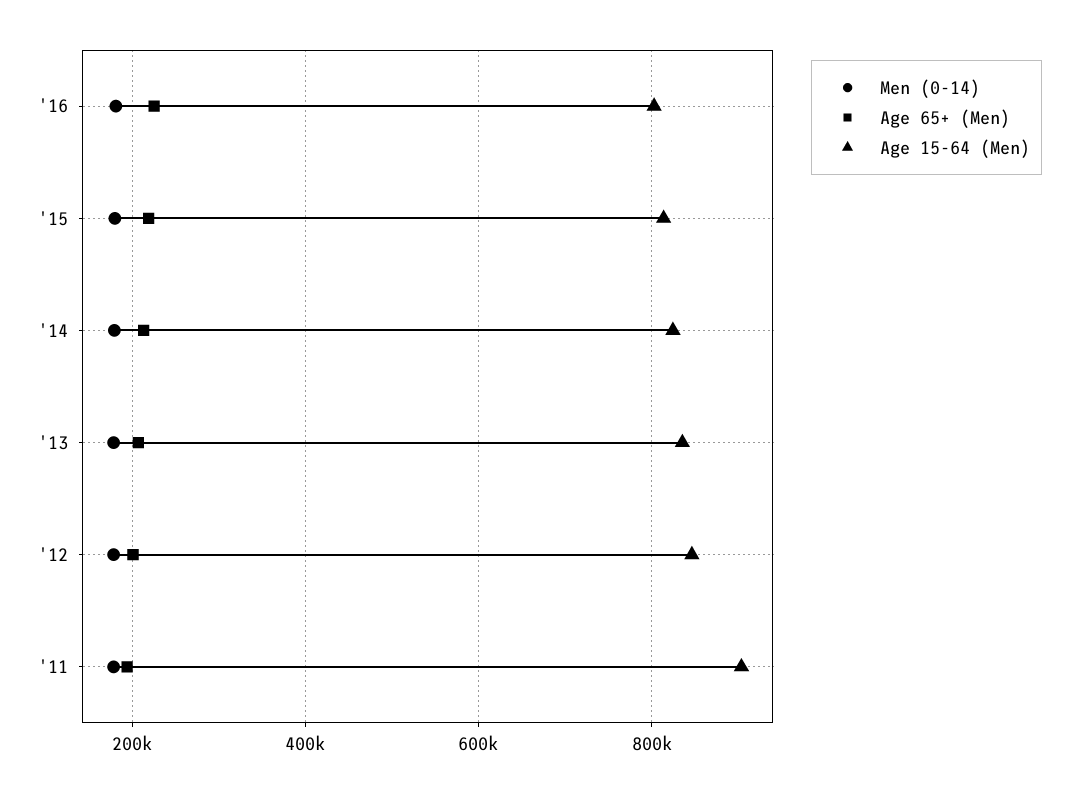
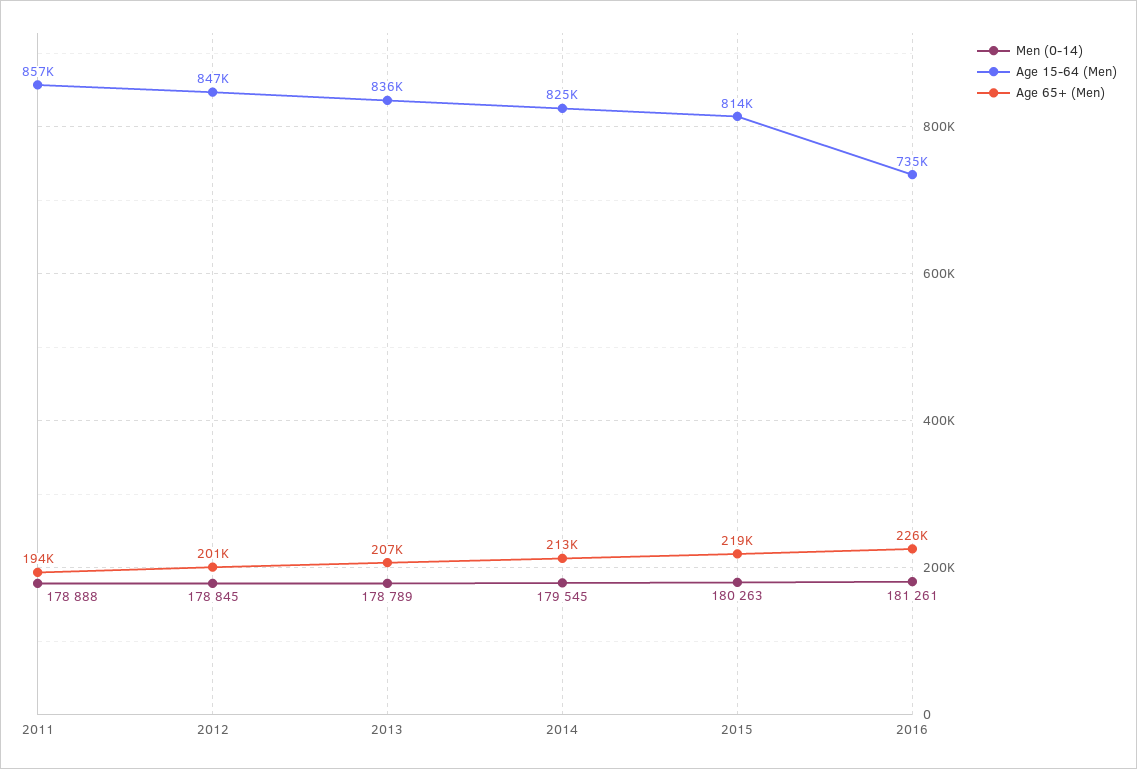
Age 15-64 (Men), '16: 800000 -> 735000
Age 15-64 (Men), '11: 900000 -> 857000

